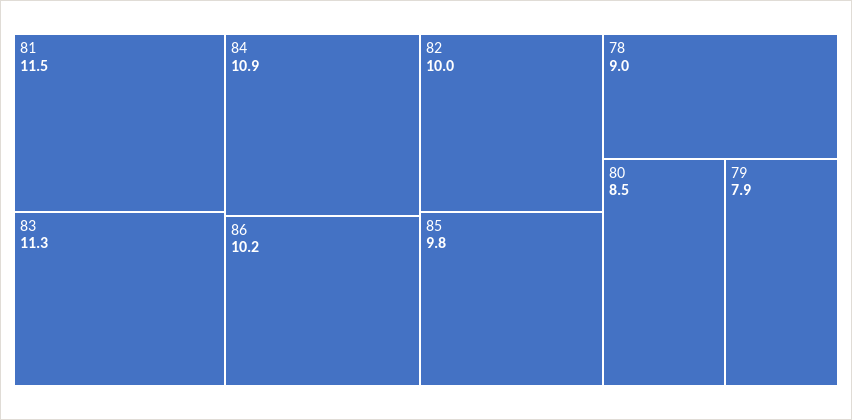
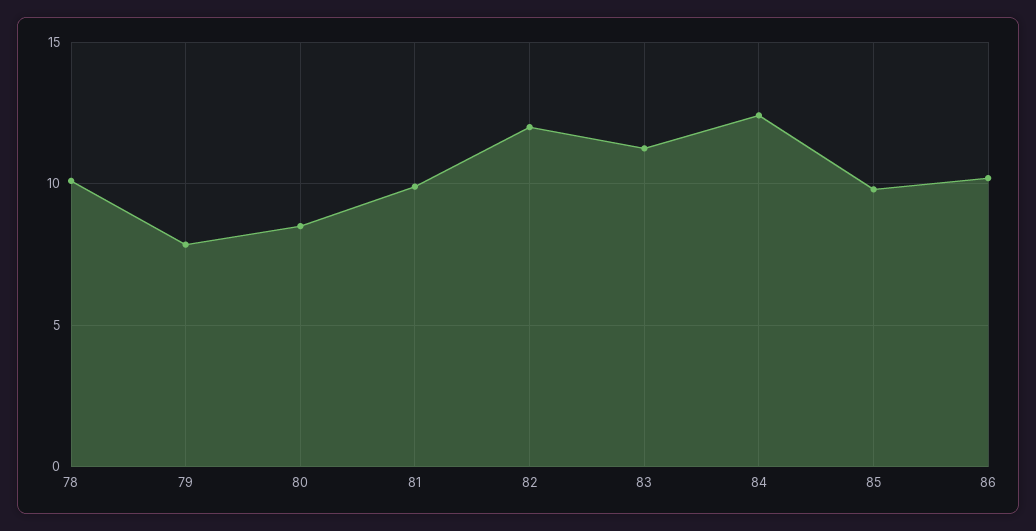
81: 11.5 -> 10
84: 10.9 -> 12.5
82: 10 -> 12
78: 9 -> 10

